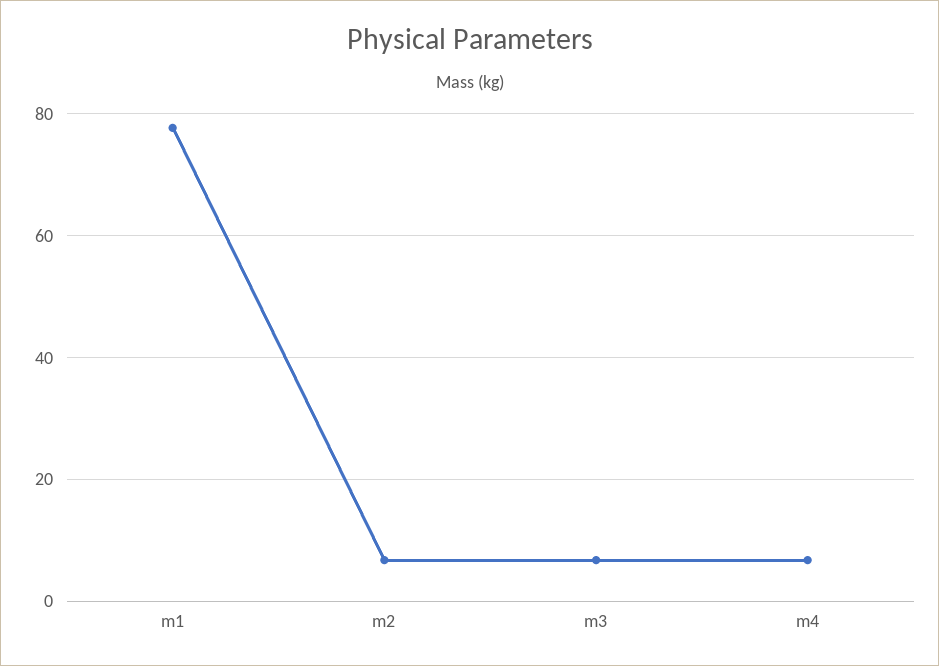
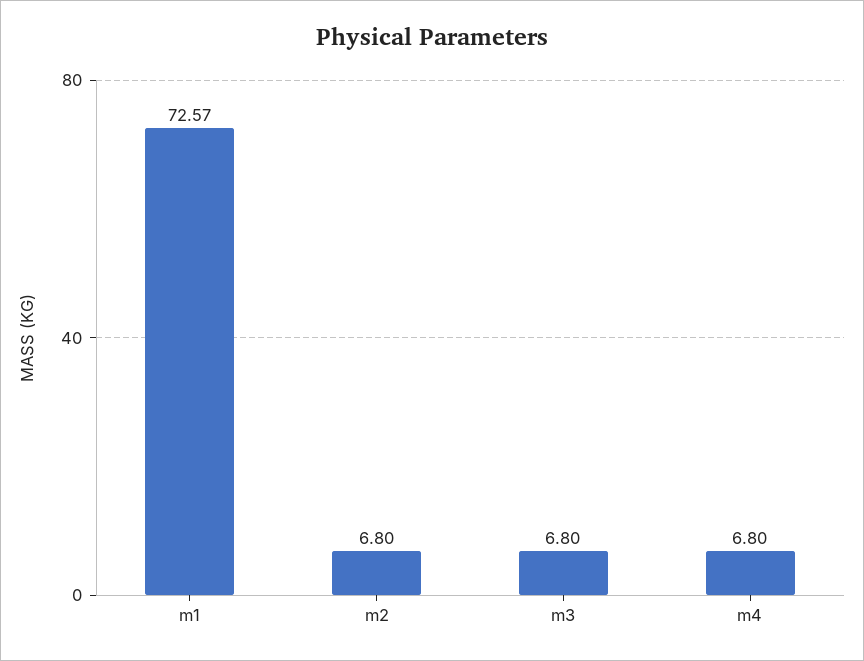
m1: 78 -> 72.57

